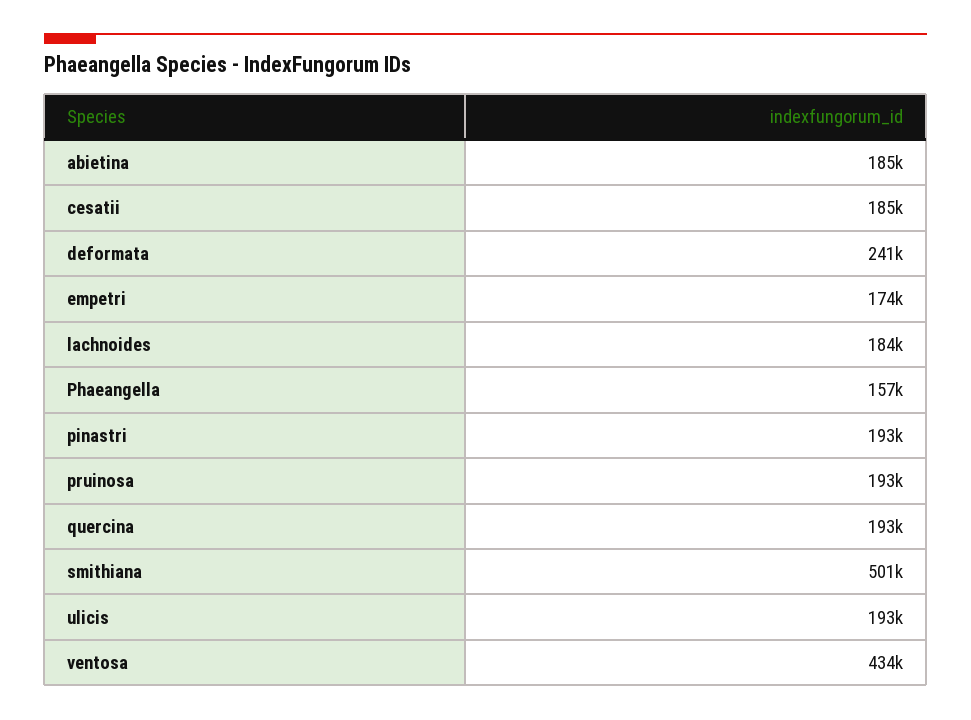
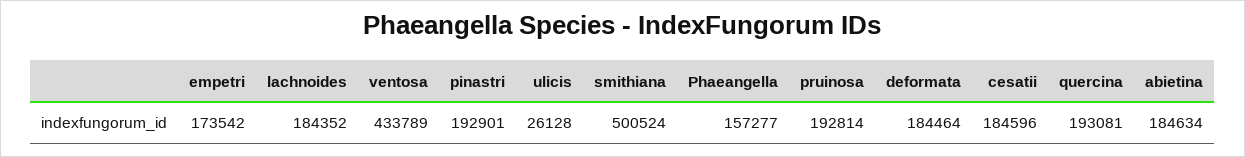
deformata: 241000 -> 184464
ulicis: 193000 -> 26128

